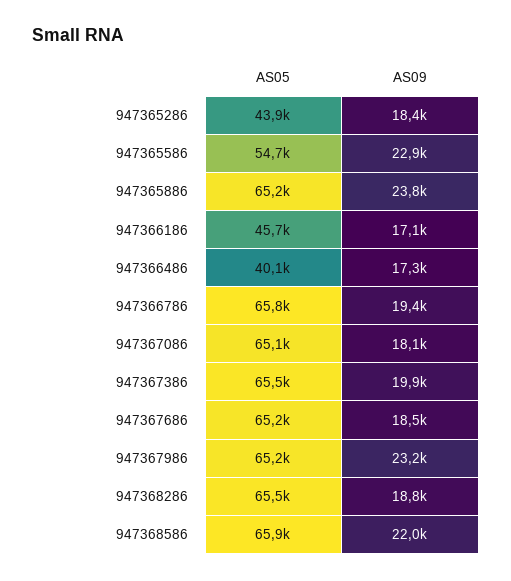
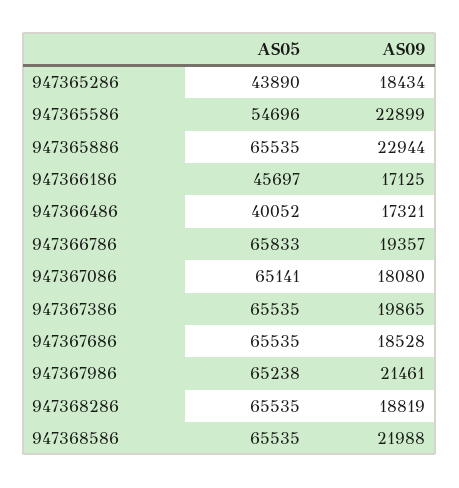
AS05, 947365886: 65200 -> 65535
AS09, 947365886: 23800 -> 22944
AS05, 947367686: 65200 -> 65535
AS09, 947367986: 23200 -> 21461
AS05, 947368586: 65900 -> 65535

